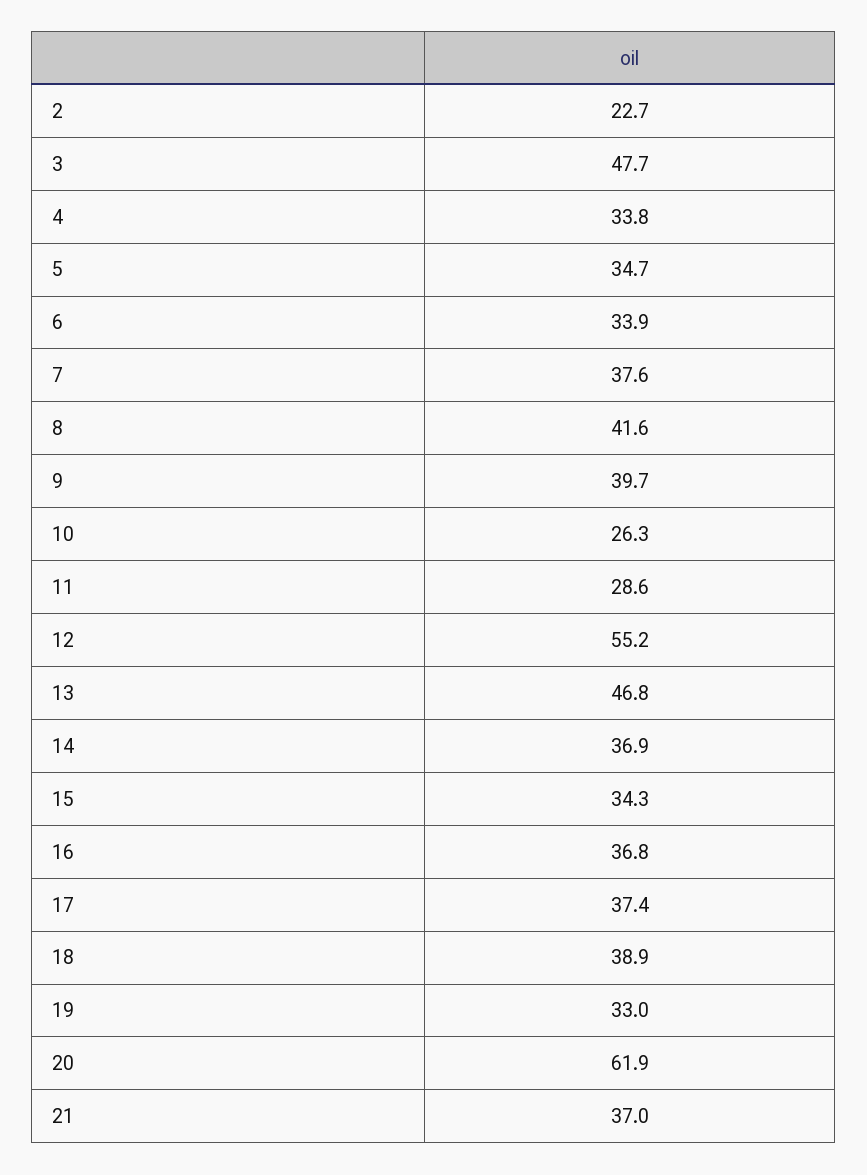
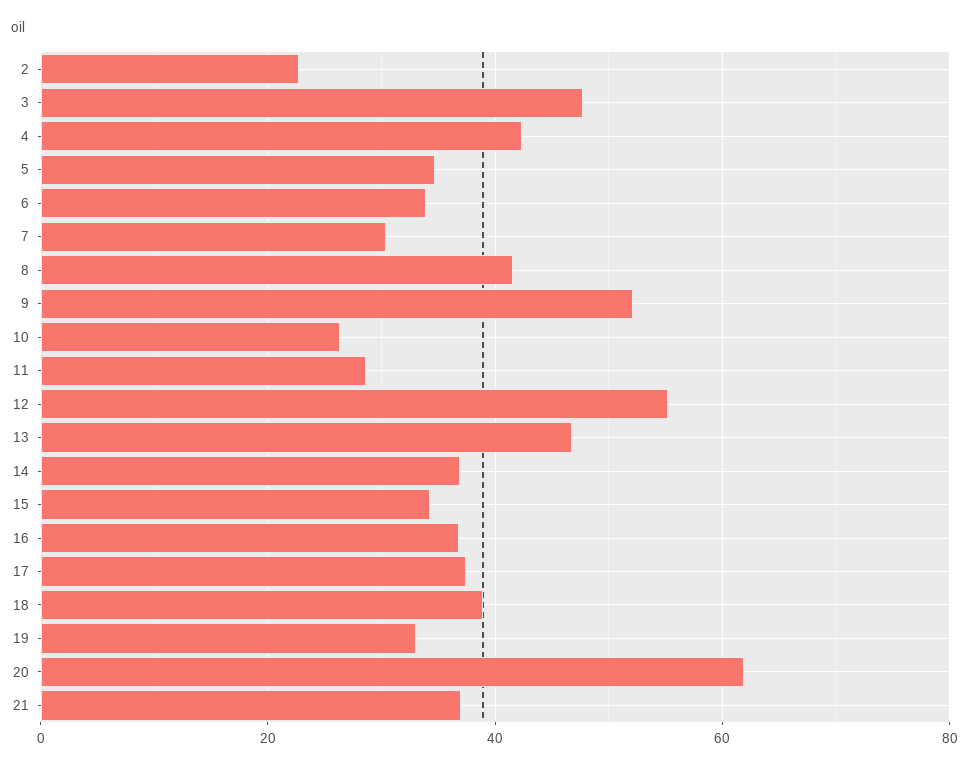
4: 33.8 -> 42
7: 37.6 -> 30
9: 39.7 -> 52

